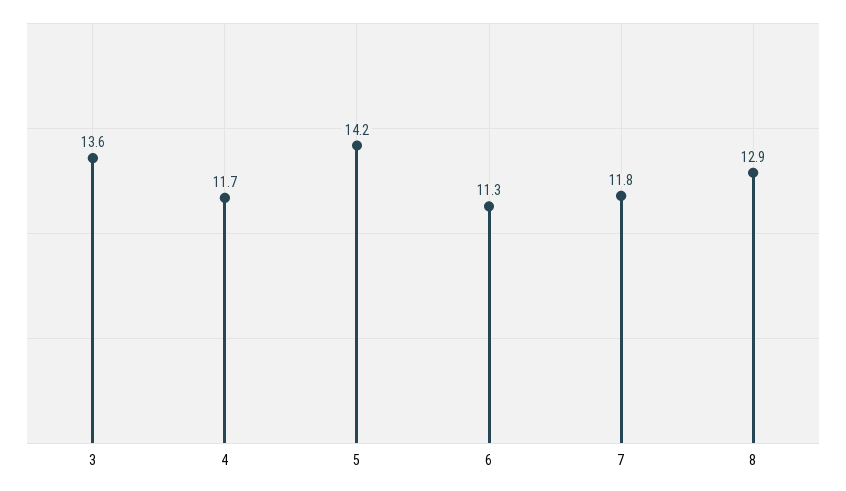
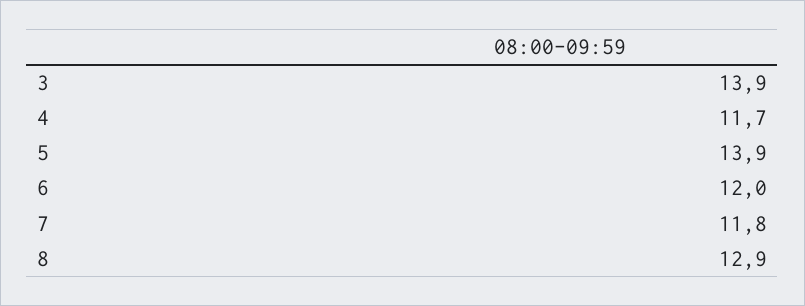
3: 13.6 -> 13.9
5: 14.2 -> 13.9
6: 11.3 -> 12

